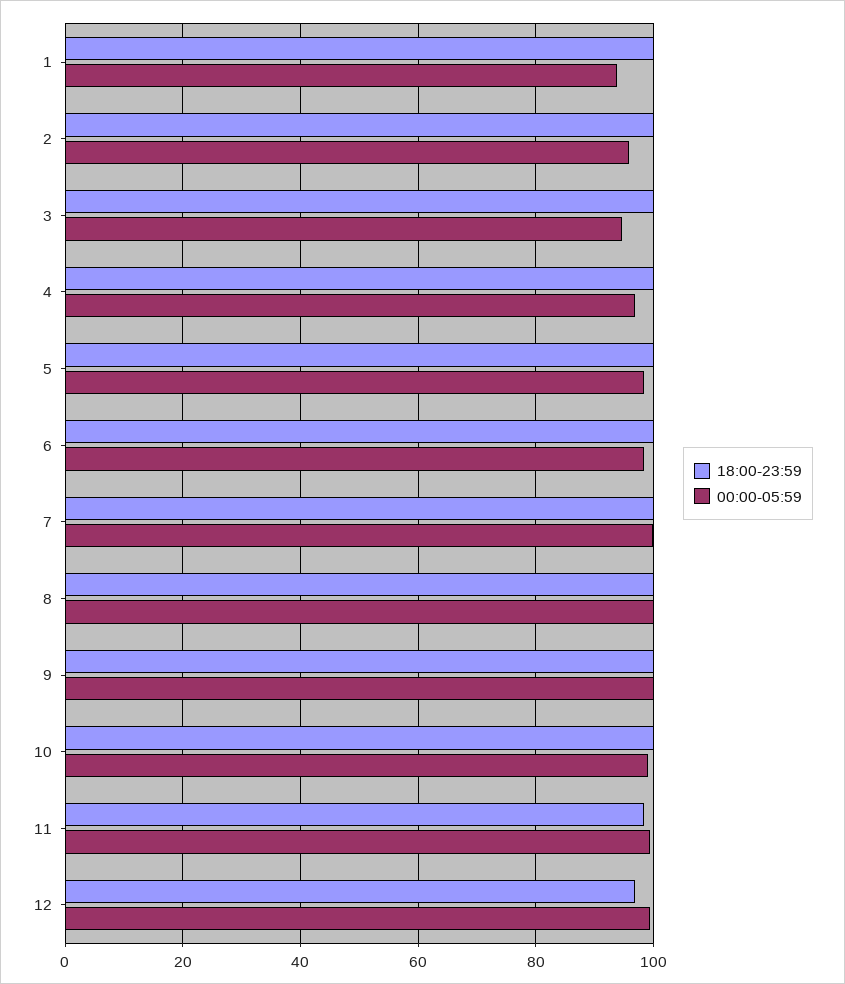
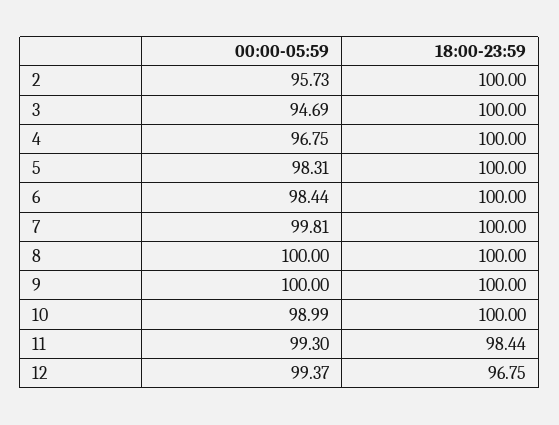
18:00-23:59, 1: 100 -> none
00:00-05:59, 1: 94 -> none

